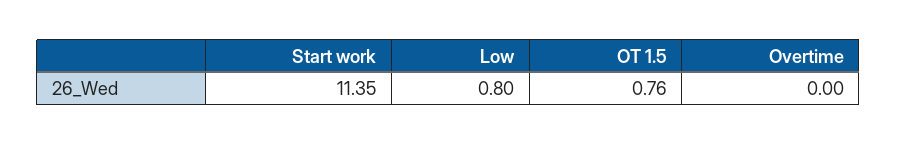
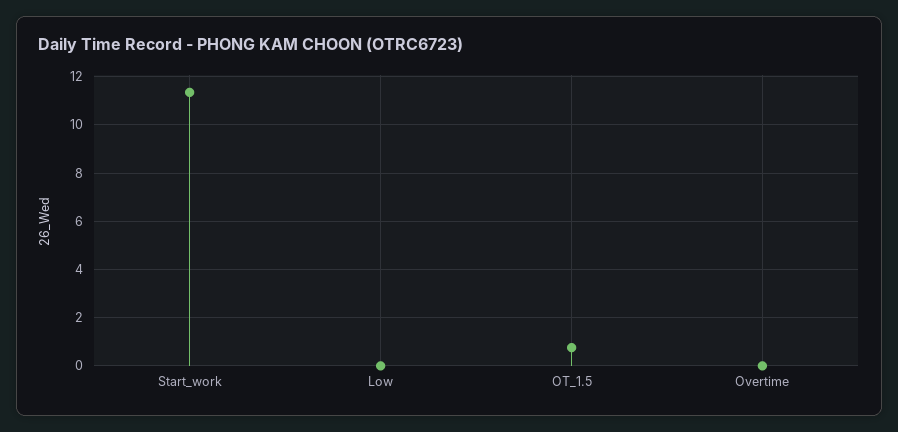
Low: 0.8 -> 0

